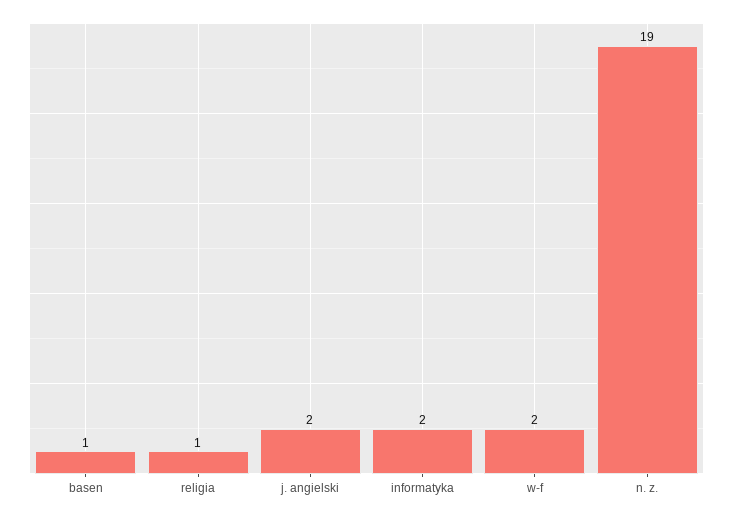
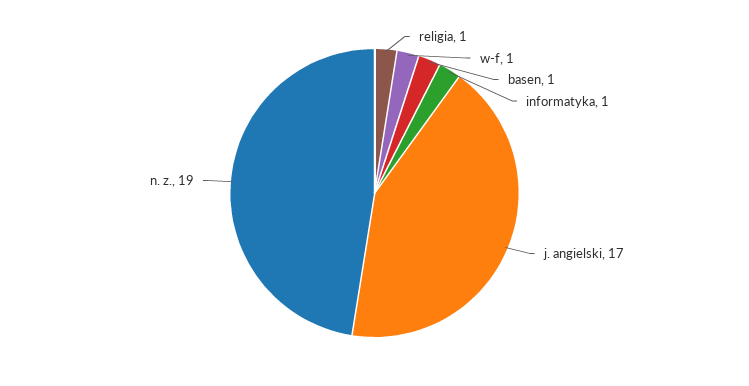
j. angielski: 2 -> 17
informatyka: 2 -> 1
w-f: 2 -> 1

